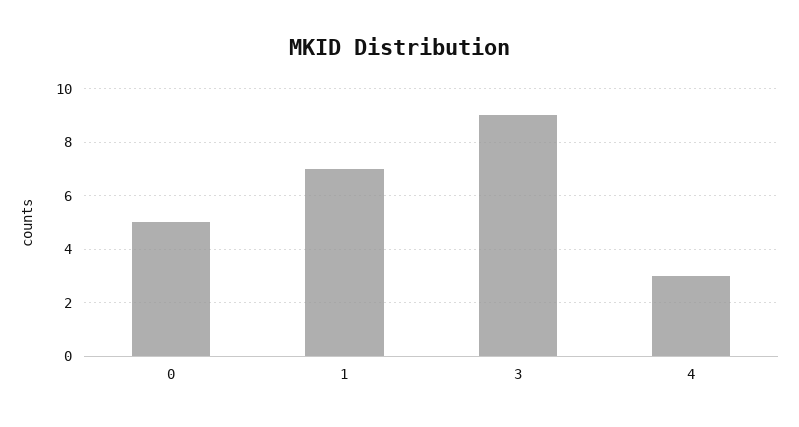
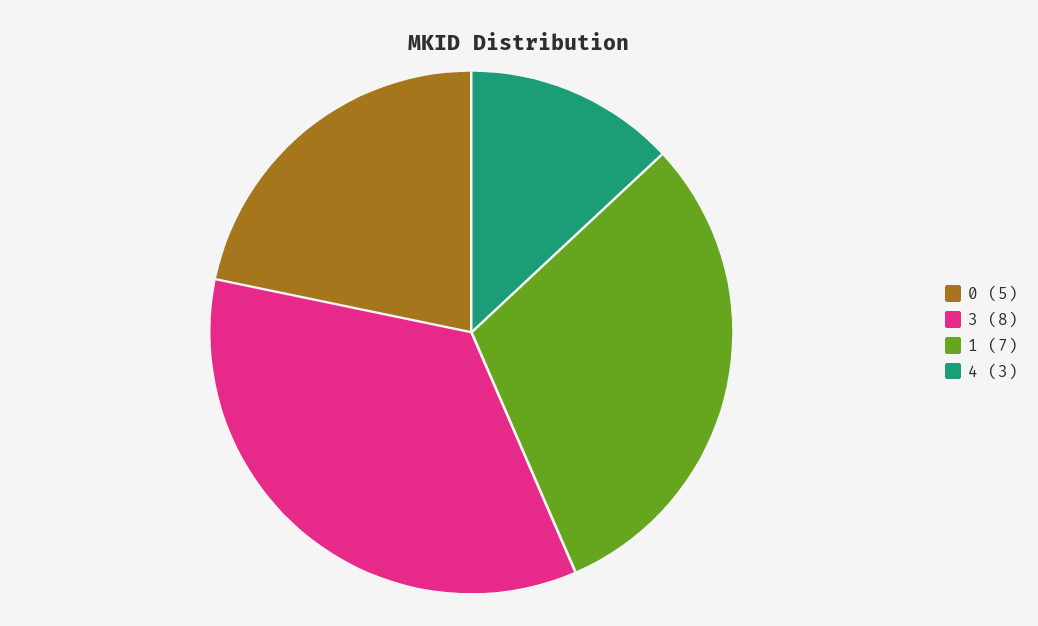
3: 9 -> 8

